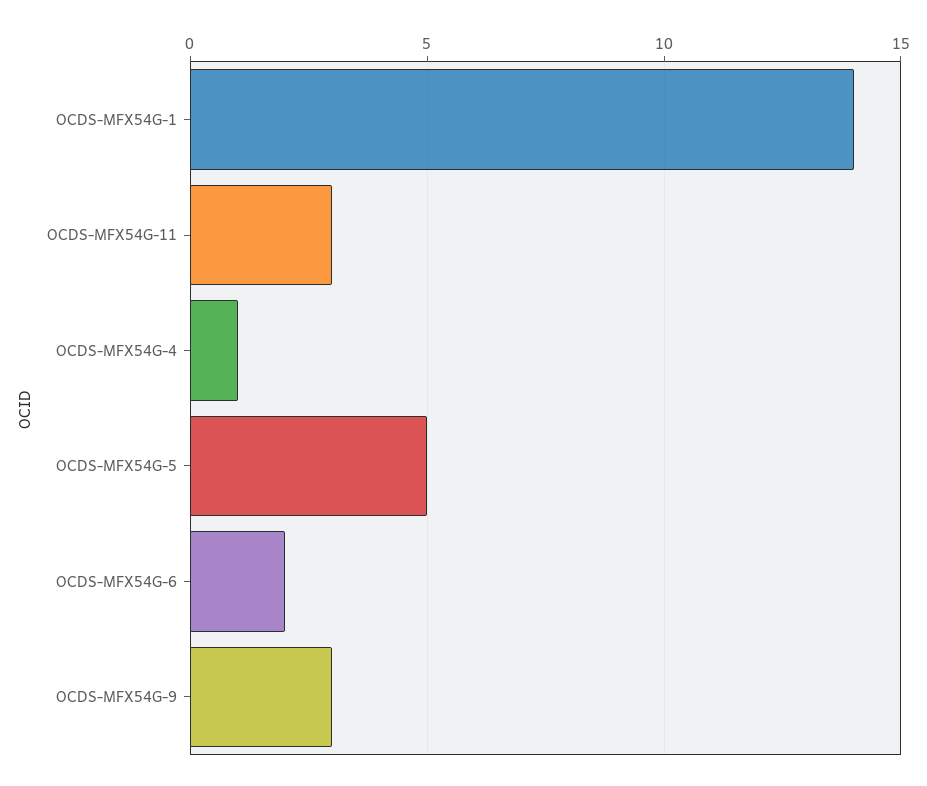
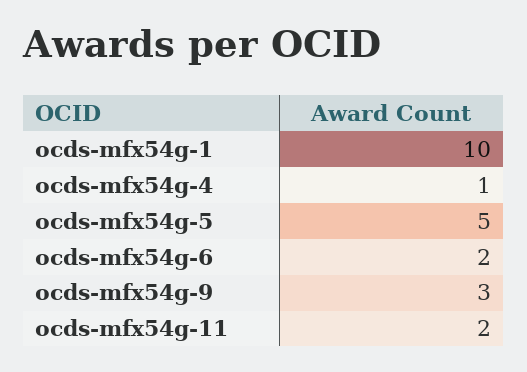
OCDS-MFX54G-1: 14 -> 10
OCDS-MFX54G-11: 3 -> 2

